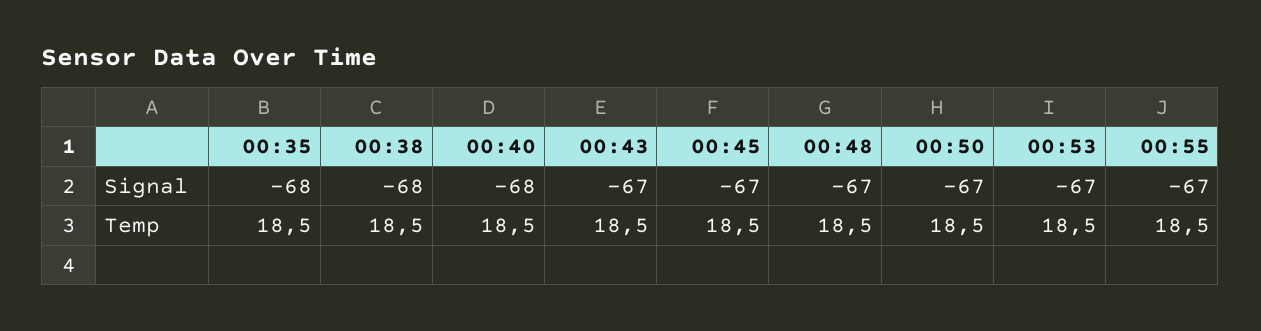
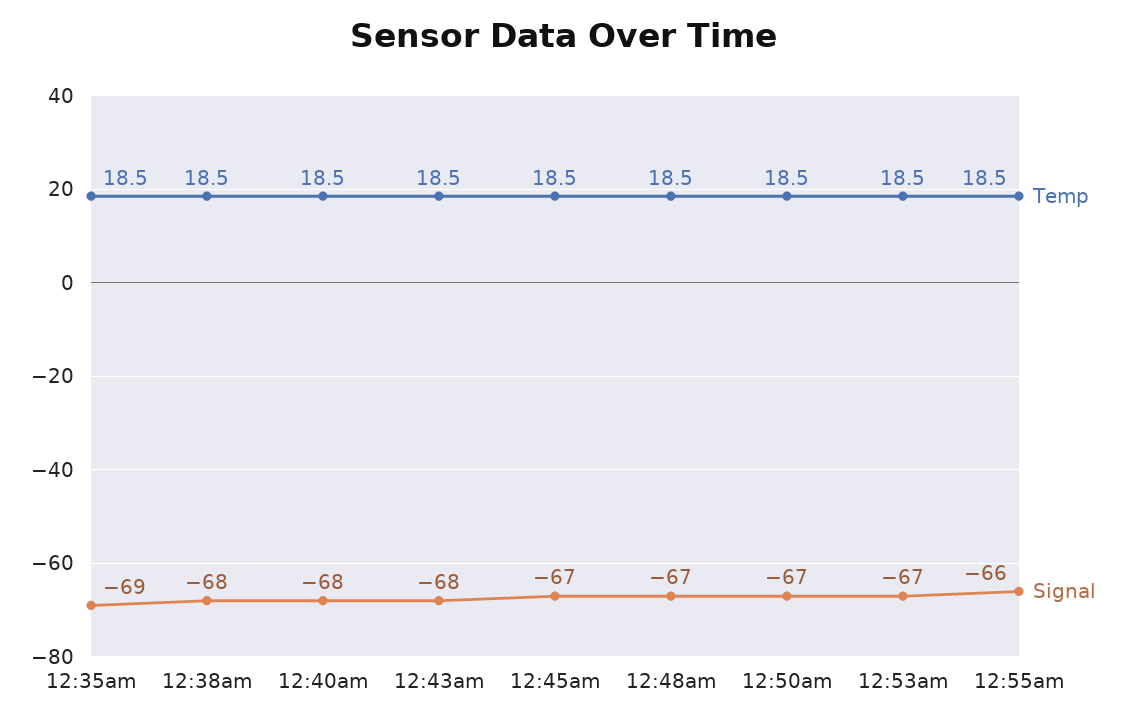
Signal, 00:35: -68 -> -69
Signal, 00:43: -67 -> -68
Signal, 00:55: -67 -> -66

